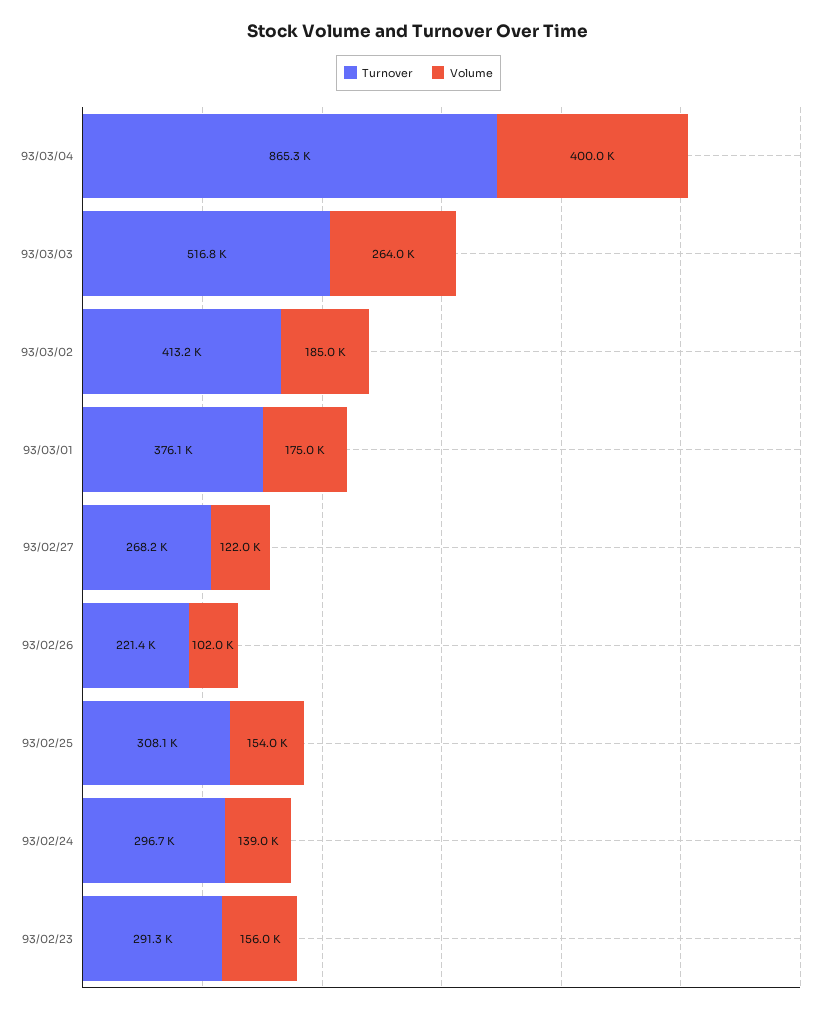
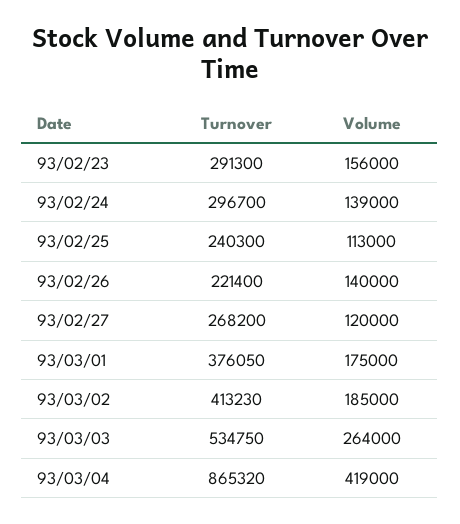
Volume, 93/03/04: 400000 -> 419000
Turnover, 93/03/03: 516800 -> 534750
Volume, 93/02/27: 122000 -> 120000
Volume, 93/02/26: 102000 -> 140000
Turnover, 93/02/25: 308100 -> 240300
Volume, 93/02/25: 154000 -> 113000

